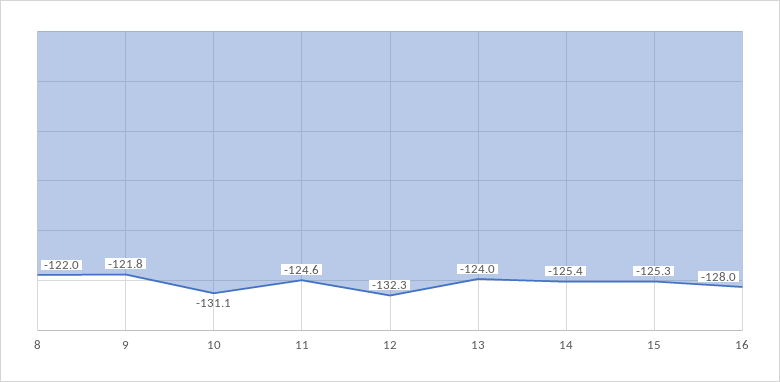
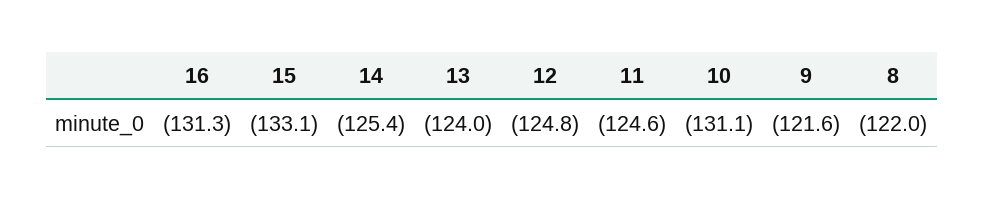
9: -121.8 -> -121.6
12: -132.3 -> -124.8
15: -125.3 -> -133.1
16: -128 -> -131.3

